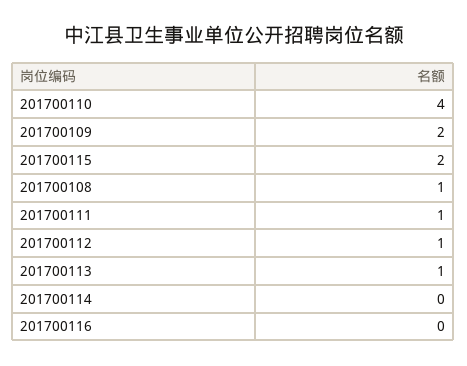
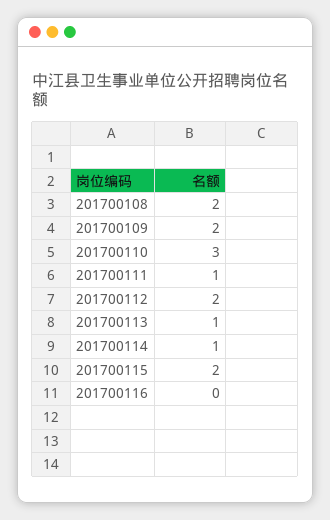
201700110: 4 -> 3
201700108: 1 -> 2
201700112: 1 -> 2
201700114: 0 -> 1

